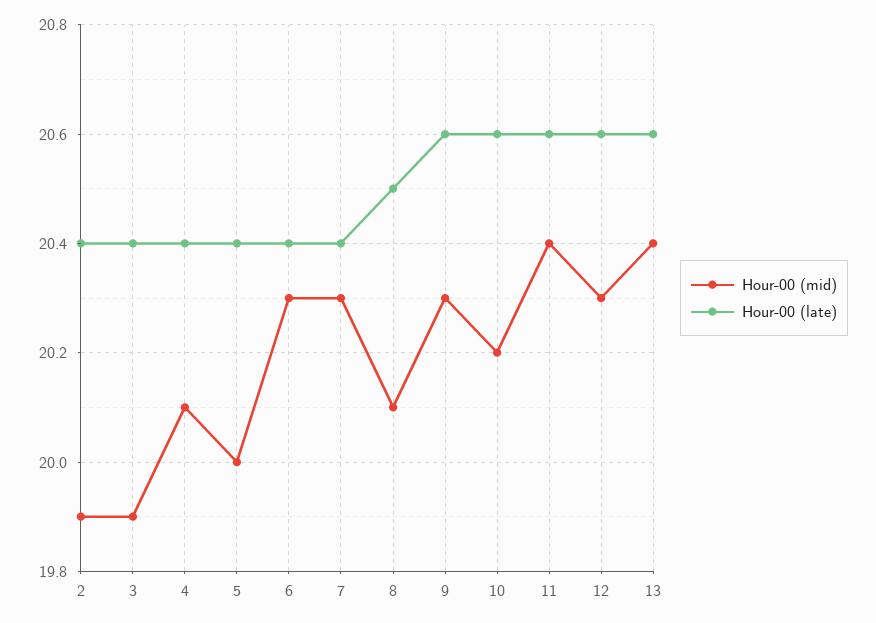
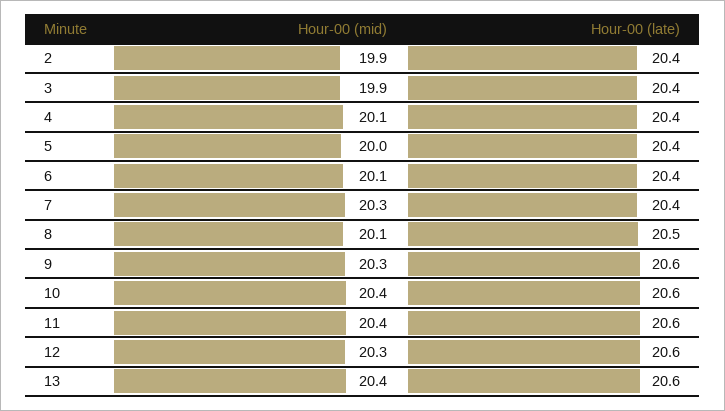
Hour-00 (mid), 6: 20.3 -> 20.1
Hour-00 (mid), 10: 20.2 -> 20.4

